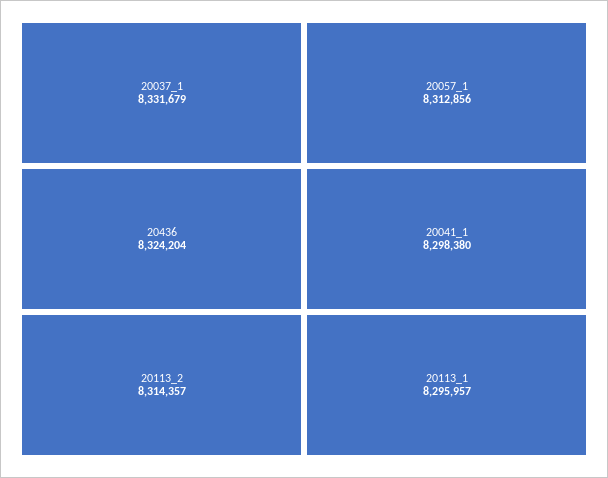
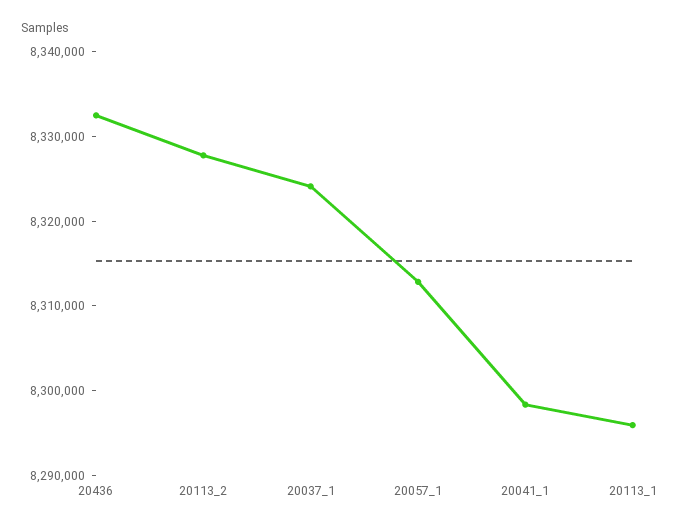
20037_1: 8331679 -> 8324000
20436: 8324204 -> 8332000
20113_2: 8314357 -> 8328000

